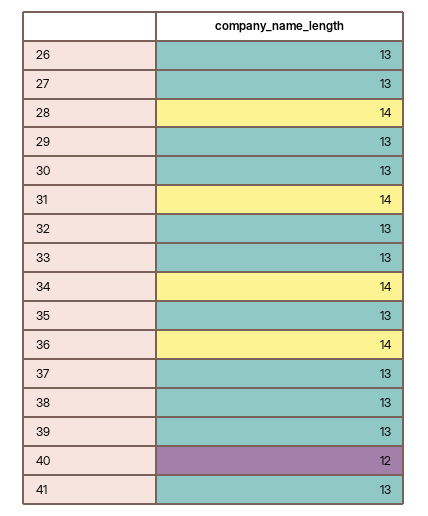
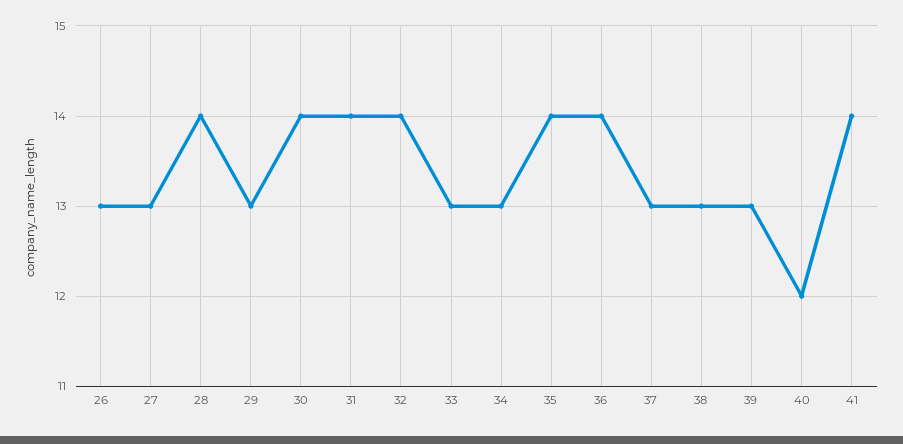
30: 13 -> 14
32: 13 -> 14
34: 14 -> 13
35: 13 -> 14
41: 13 -> 14

